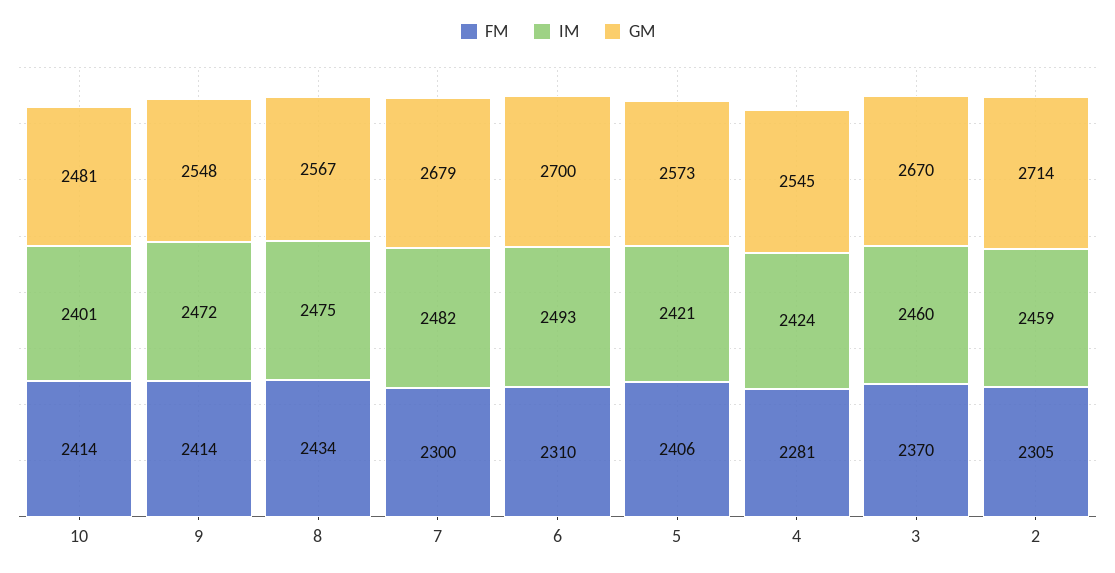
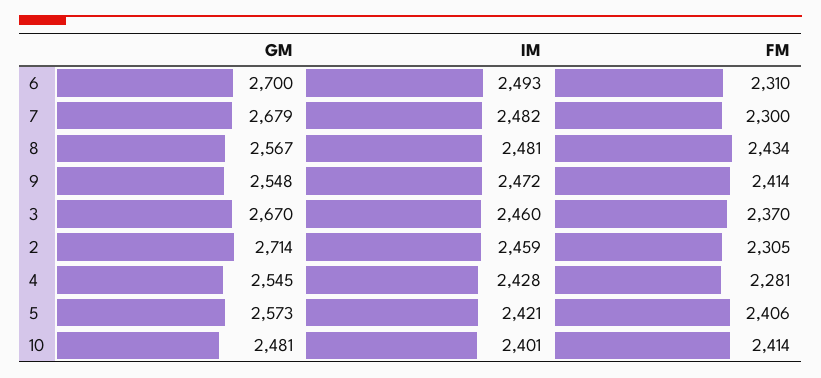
IM, 8: 2475 -> 2481
IM, 4: 2424 -> 2428

